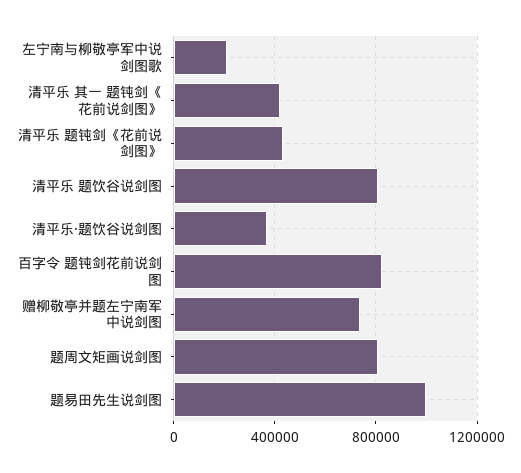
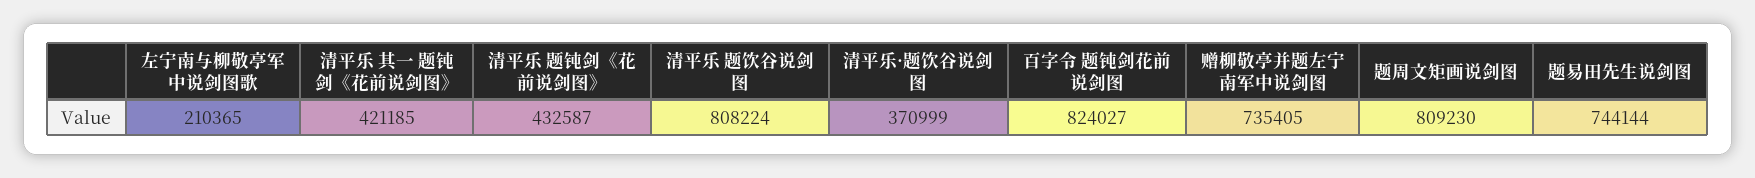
题易田先生说剑图: 1000000 -> 744144

